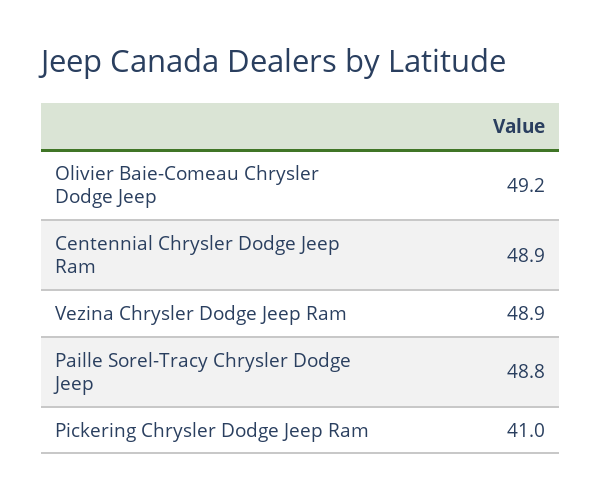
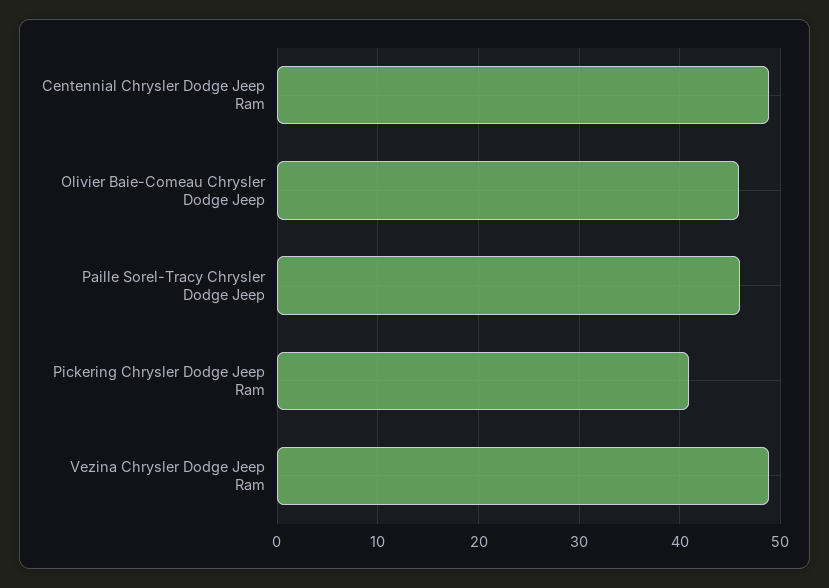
Olivier Baie-Comeau Chrysler Dodge Jeep: 49.2 -> 46
Paille Sorel-Tracy Chrysler Dodge Jeep: 48.8 -> 46

